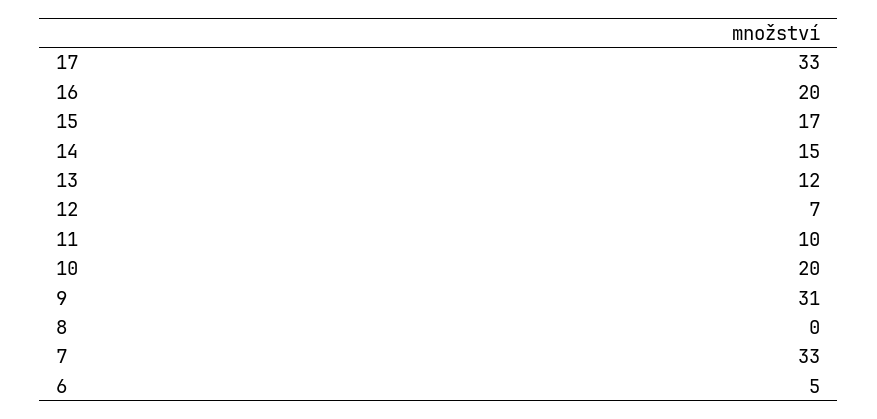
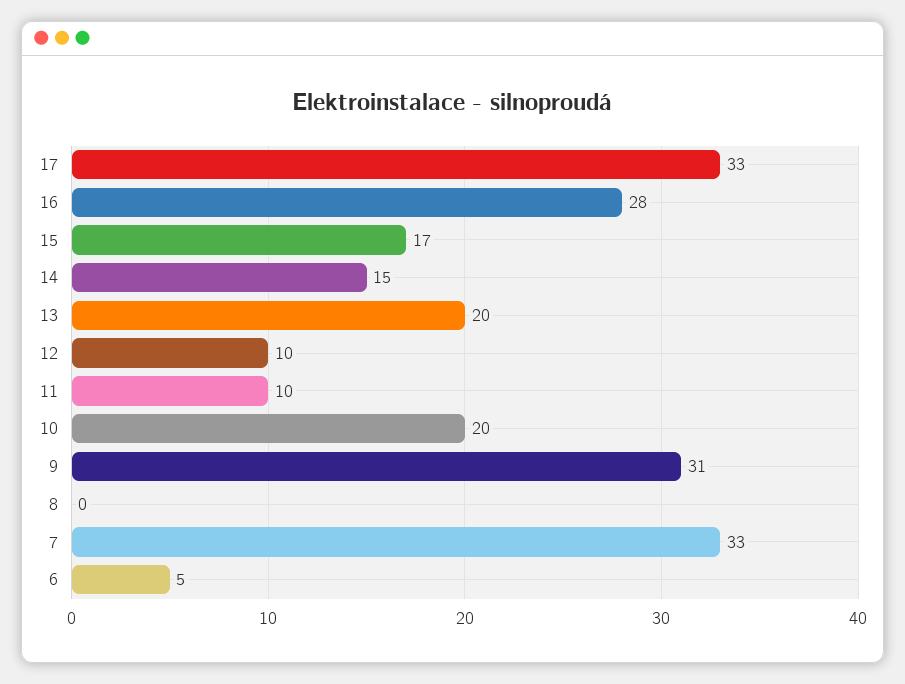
16: 20 -> 28
13: 12 -> 20
12: 7 -> 10

